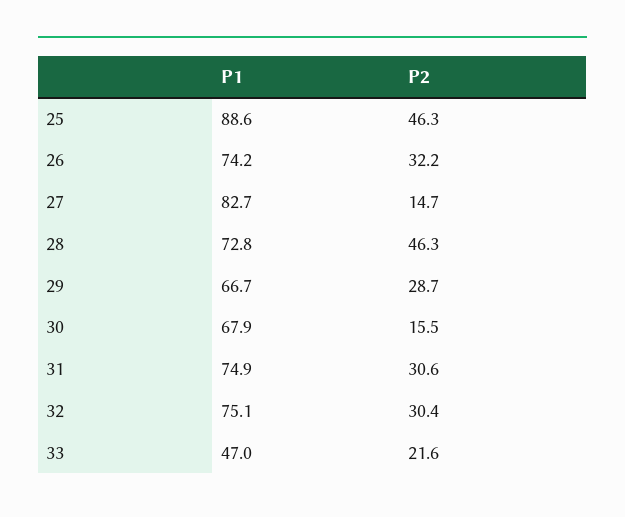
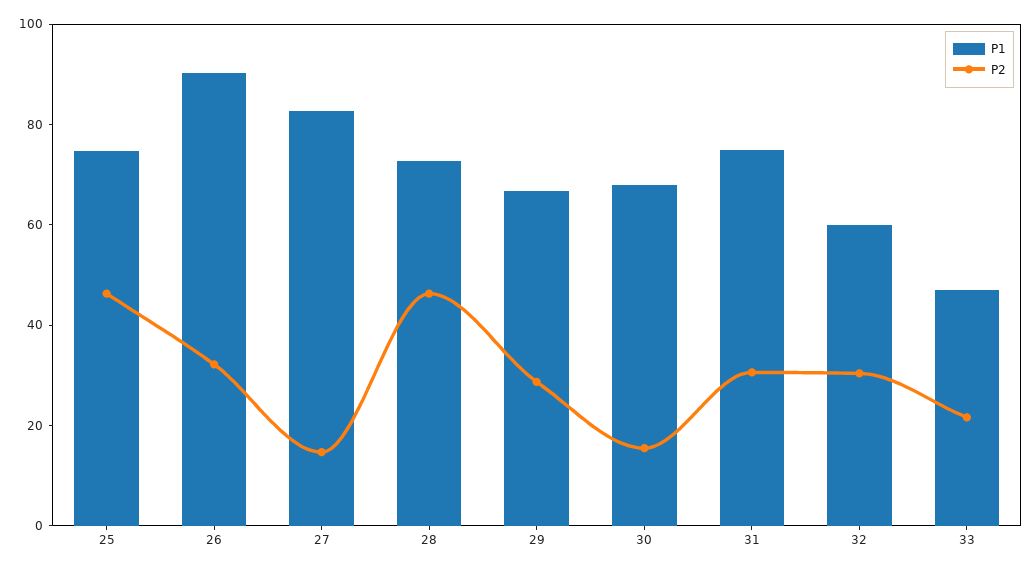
P1, 25: 88.6 -> 75
P1, 26: 74.2 -> 90
P1, 32: 75.1 -> 60

